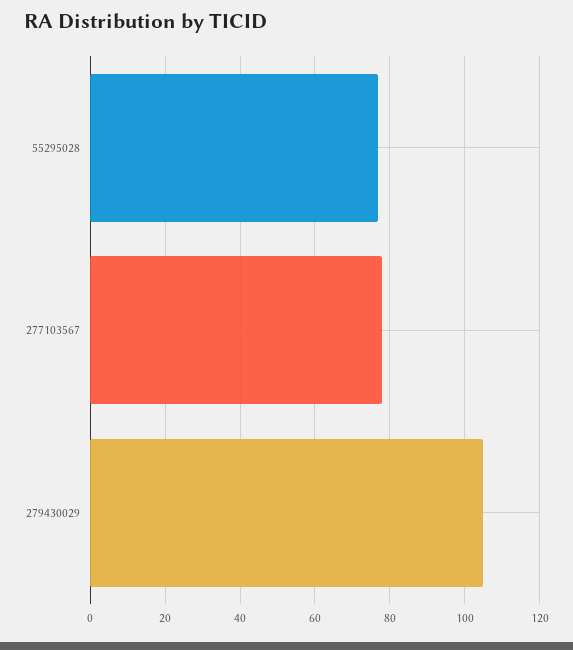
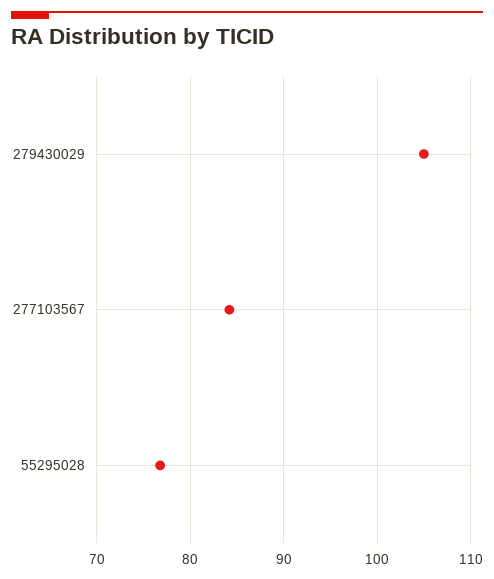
277103567: 78 -> 84

